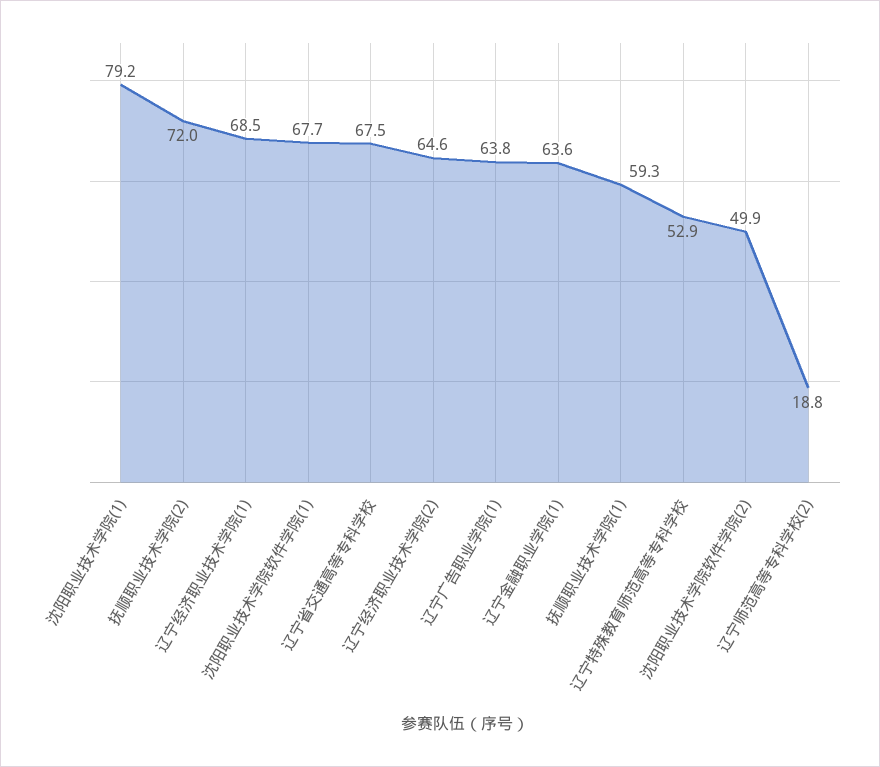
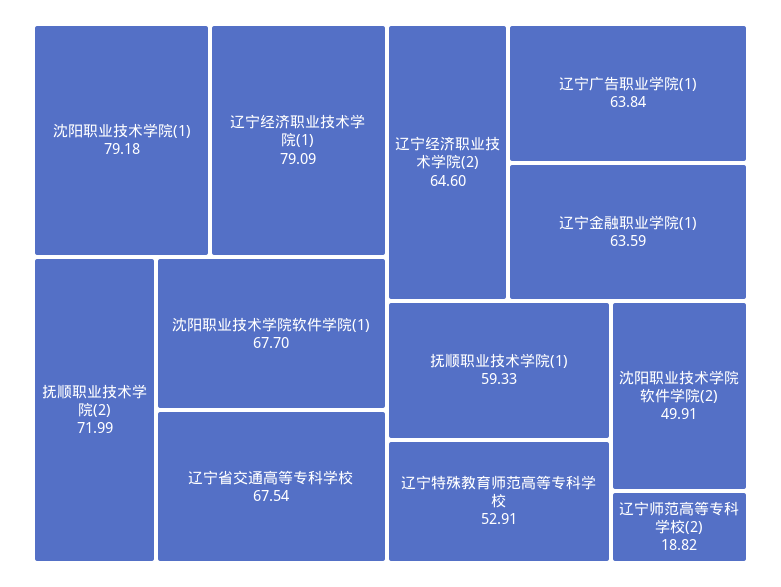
辽宁经济职业技术学院(1): 68.5 -> 79.09

